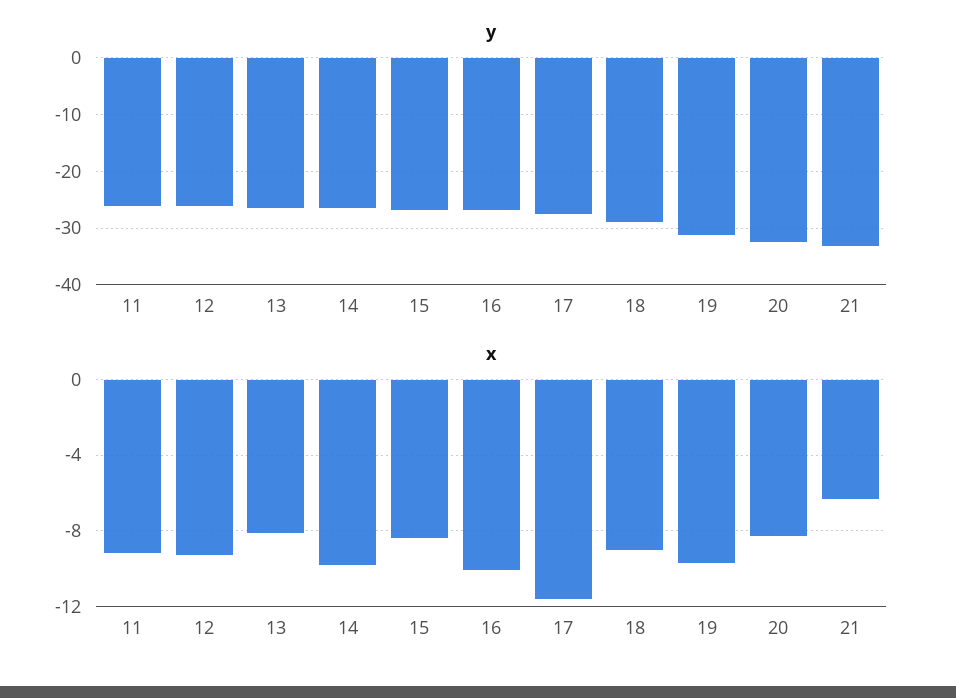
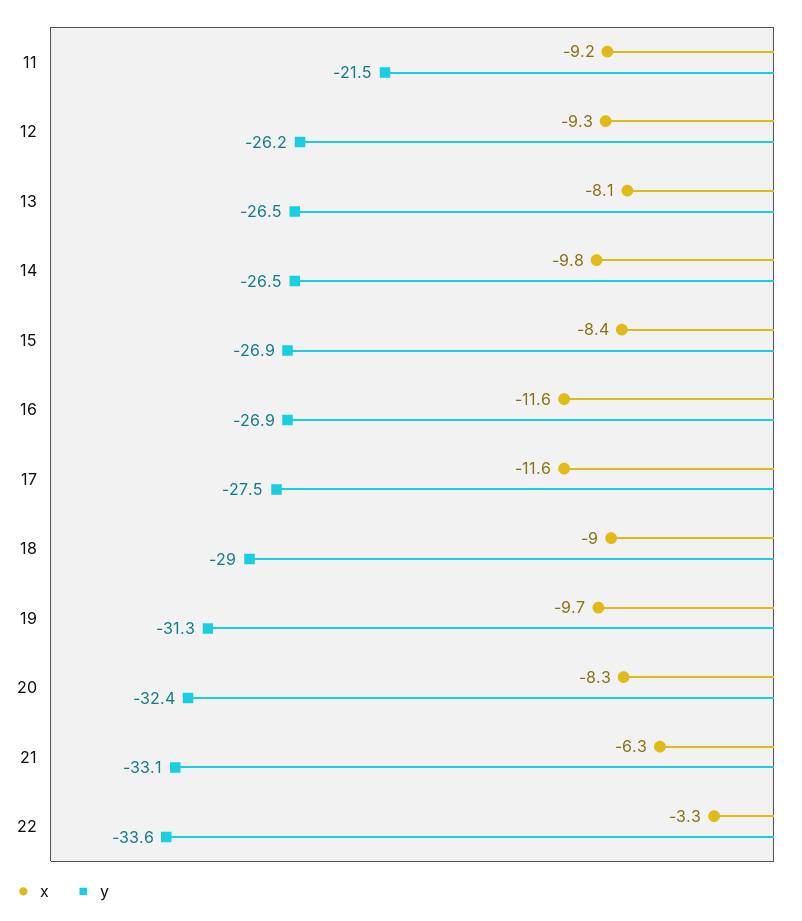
y, 11: -26 -> -21.5
x, 16: -10 -> -11.6
x, 22: none -> -3.3
y, 22: none -> -33.6

